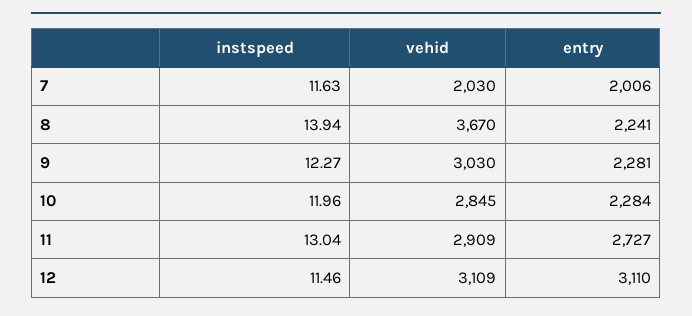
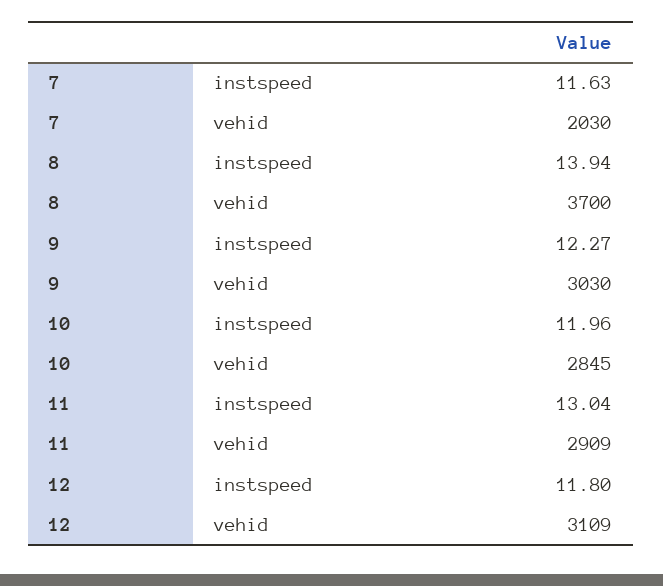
entry, 7: 2006 -> none
vehid, 8: 3670 -> 3700
entry, 8: 2241 -> none
entry, 9: 2281 -> none
entry, 10: 2284 -> none
entry, 11: 2727 -> none
instspeed, 12: 11.46 -> 11.8
entry, 12: 3110 -> none

